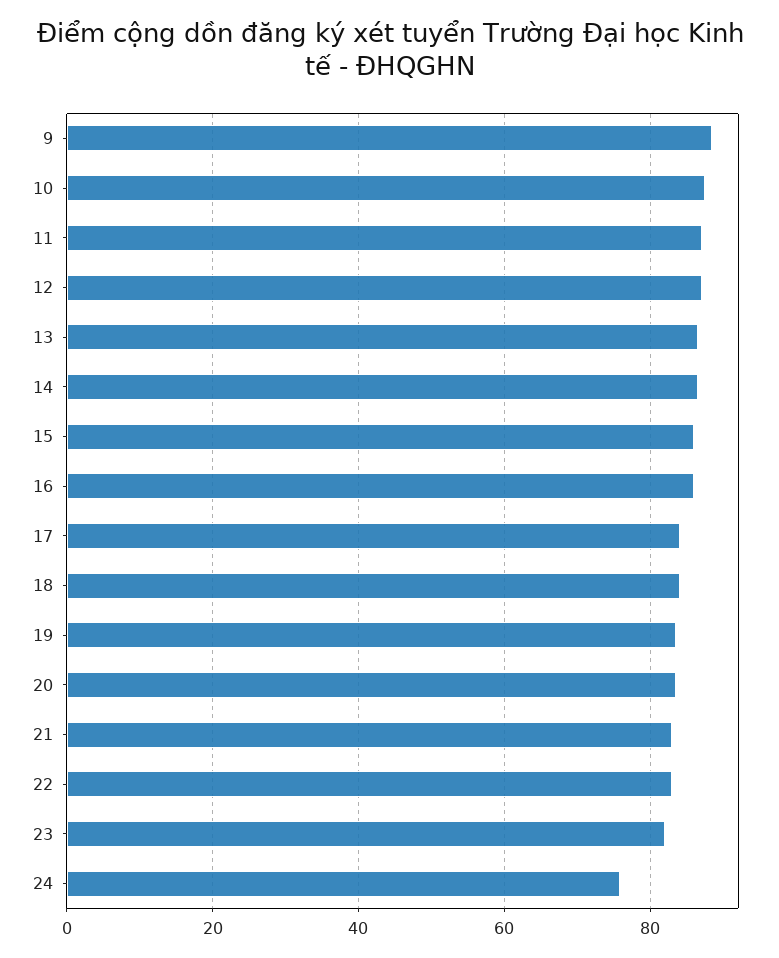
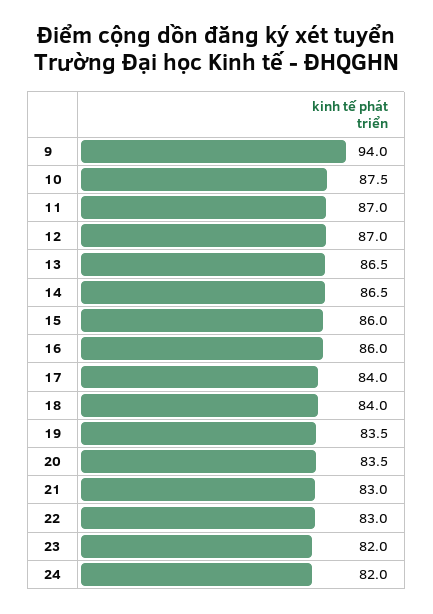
9: 88 -> 94
24: 76 -> 82

